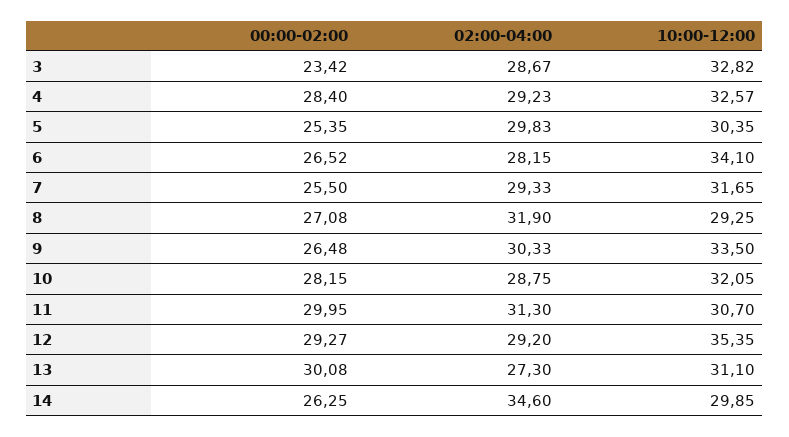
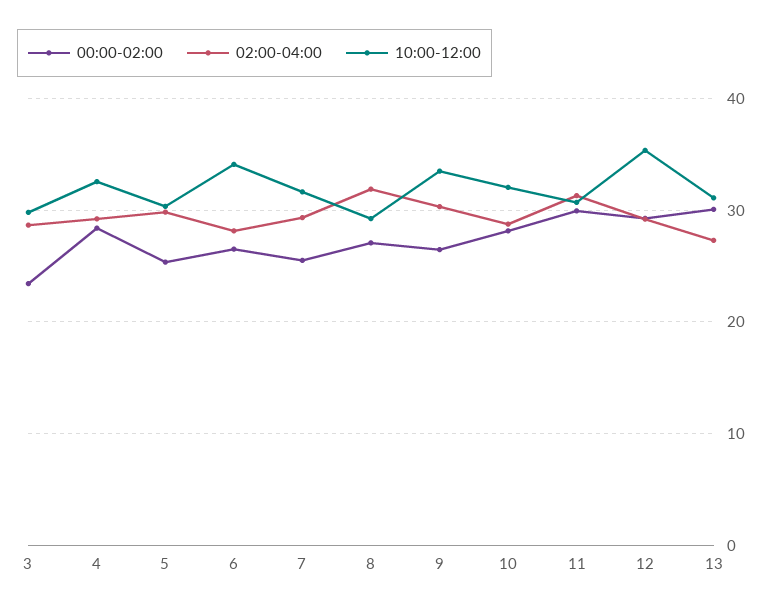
10:00-12:00, 3: 32.82 -> 30
00:00-02:00, 14: 26.25 -> none
02:00-04:00, 14: 34.6 -> none
10:00-12:00, 14: 29.85 -> none

